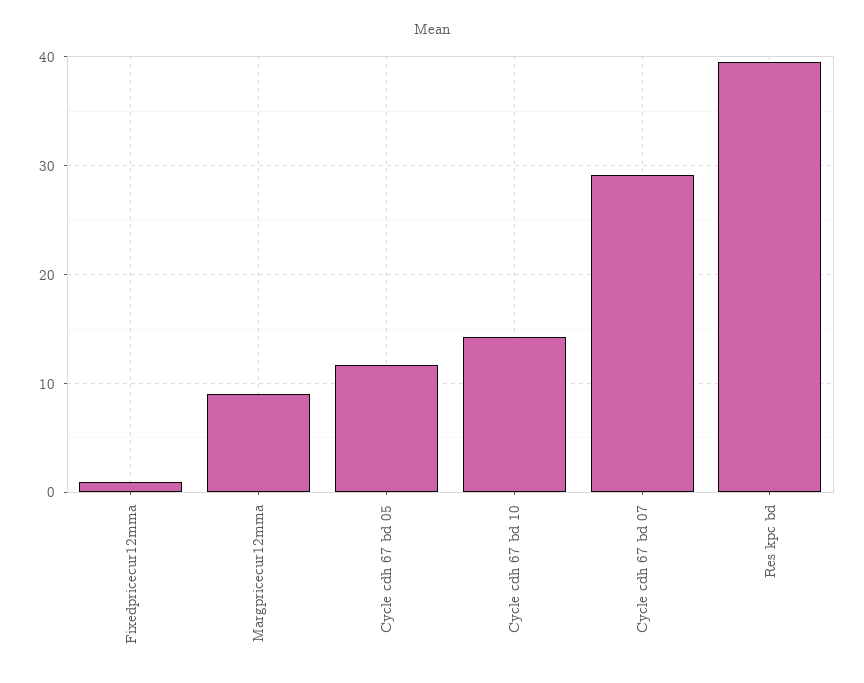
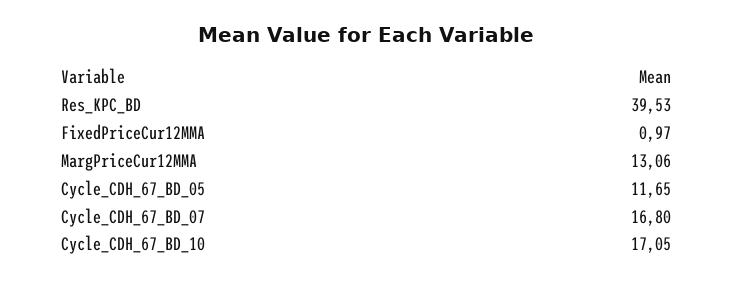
Margpricecur12mma: 9 -> 13.06
Cycle cdh 67 bd 10: 14 -> 17.05
Cycle cdh 67 bd 07: 29 -> 16.8

